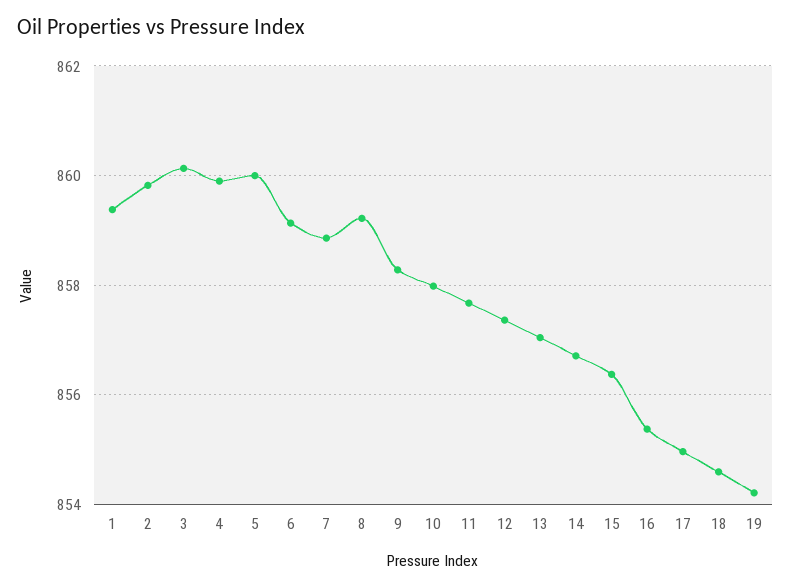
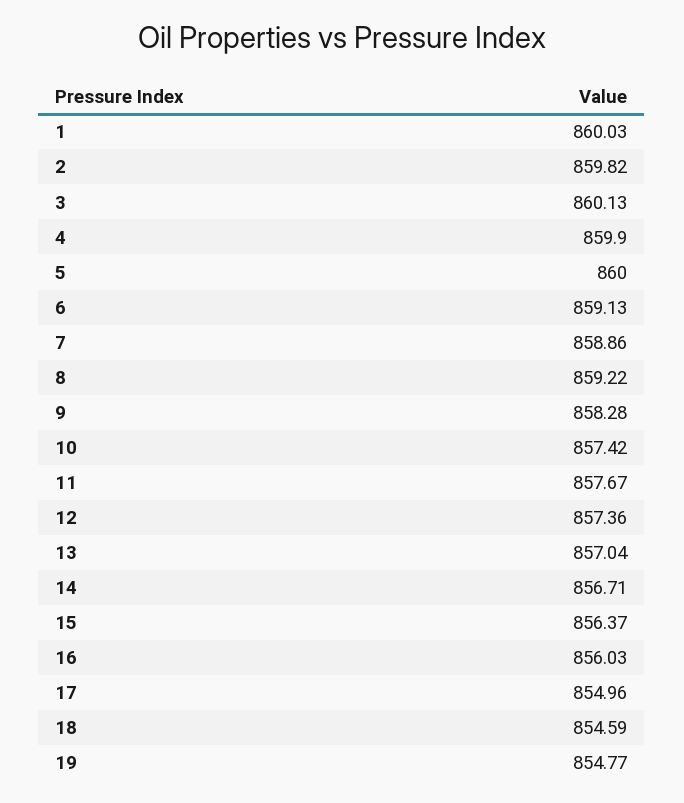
1: 859.4 -> 860.03
10: 858 -> 857.42
16: 855.4 -> 856.03
19: 854.2 -> 854.77

